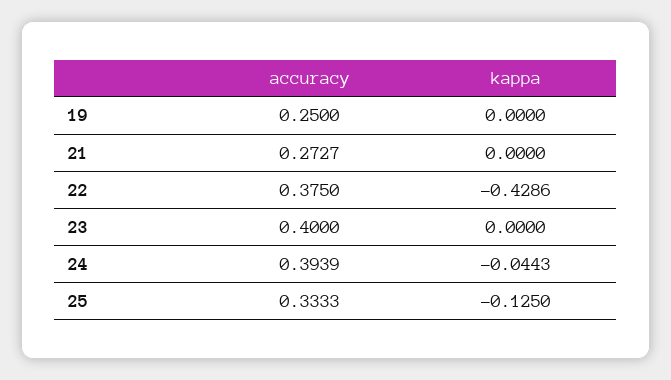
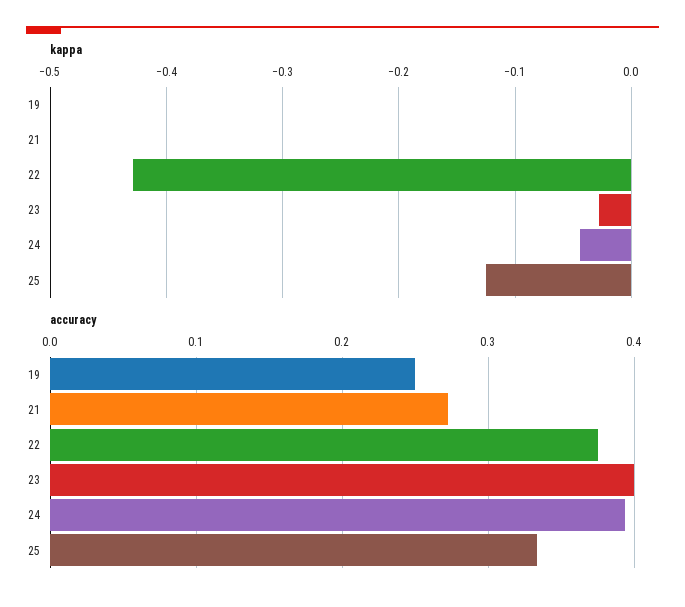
kappa, 23: 0 -> -0.03

